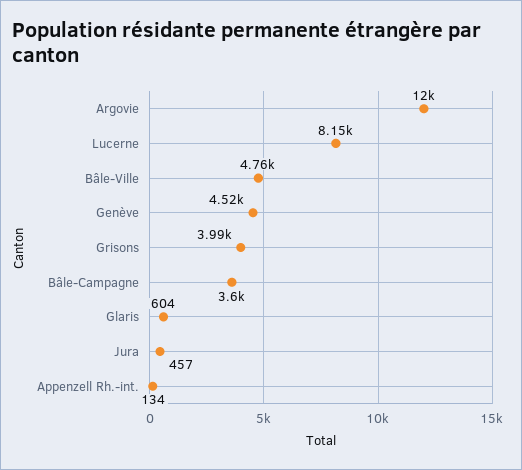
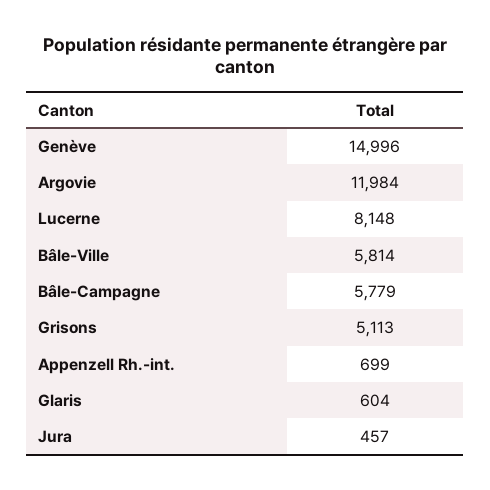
Bâle-Ville: 4760 -> 5814
Genève: 4520 -> 14996
Grisons: 3990 -> 5113
Bâle-Campagne: 3600 -> 5779
Appenzell Rh.-int.: 134 -> 699

